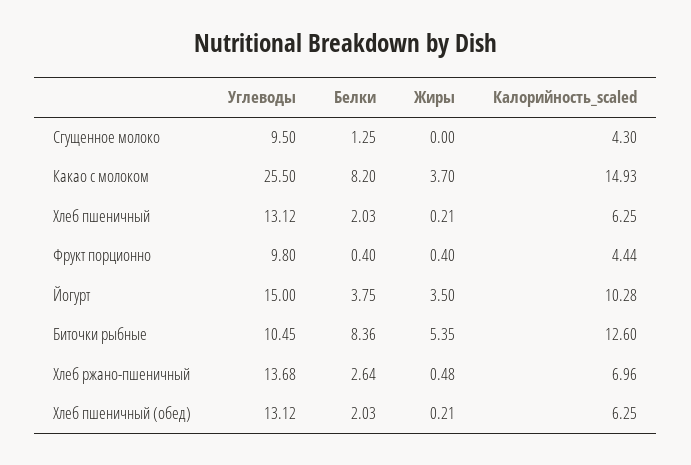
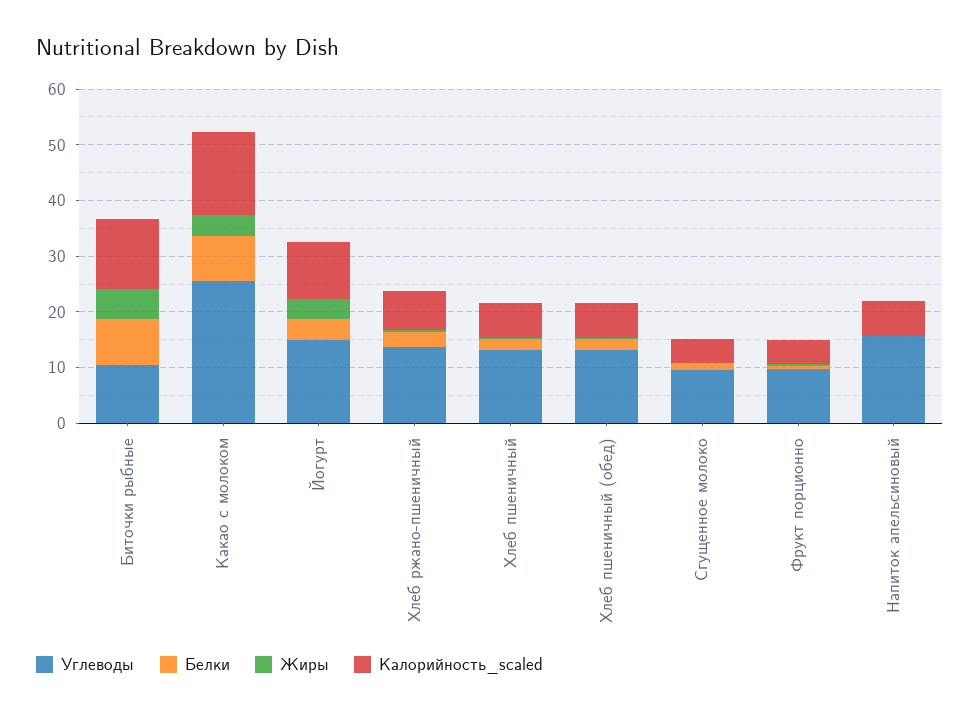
Углеводы, Напиток апельсиновый: none -> 16
Белки, Напиток апельсиновый: none -> 0
Жиры, Напиток апельсиновый: none -> 0
Калорийность_scaled, Напиток апельсиновый: none -> 6

